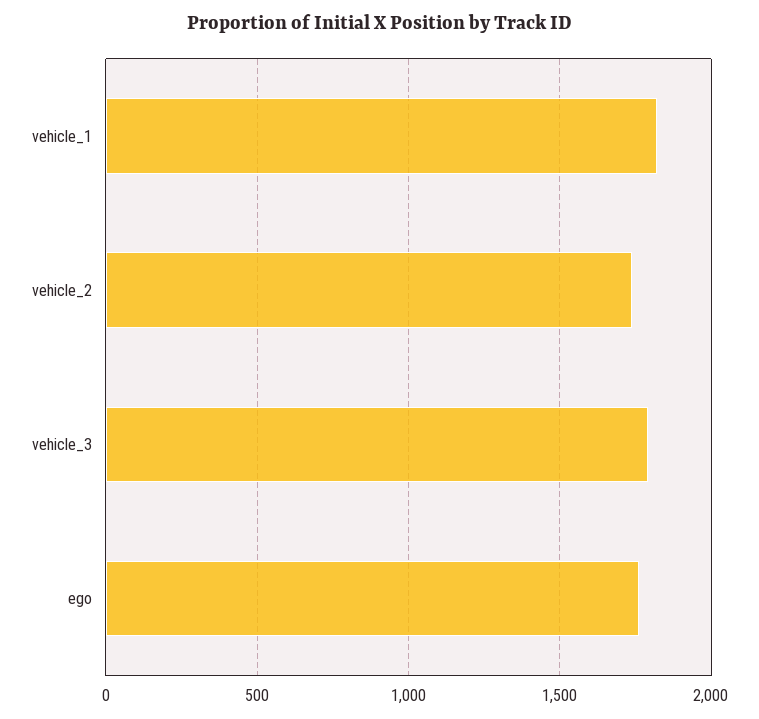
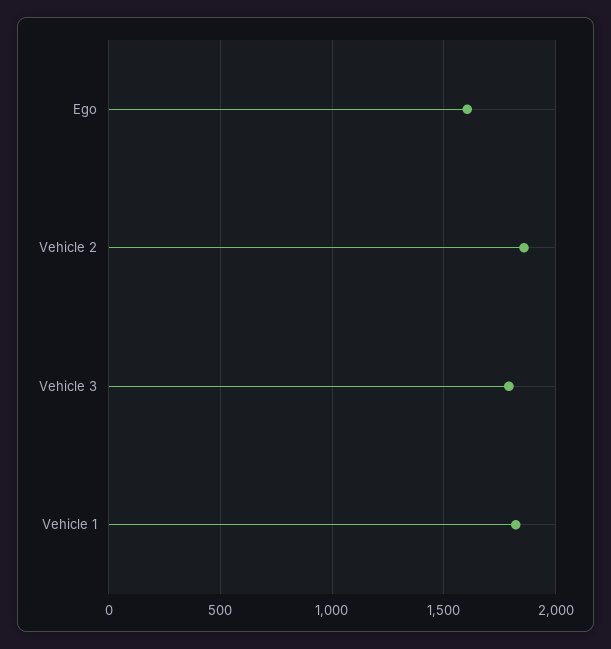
vehicle_2: 1750 -> 1850
ego: 1750 -> 1600

